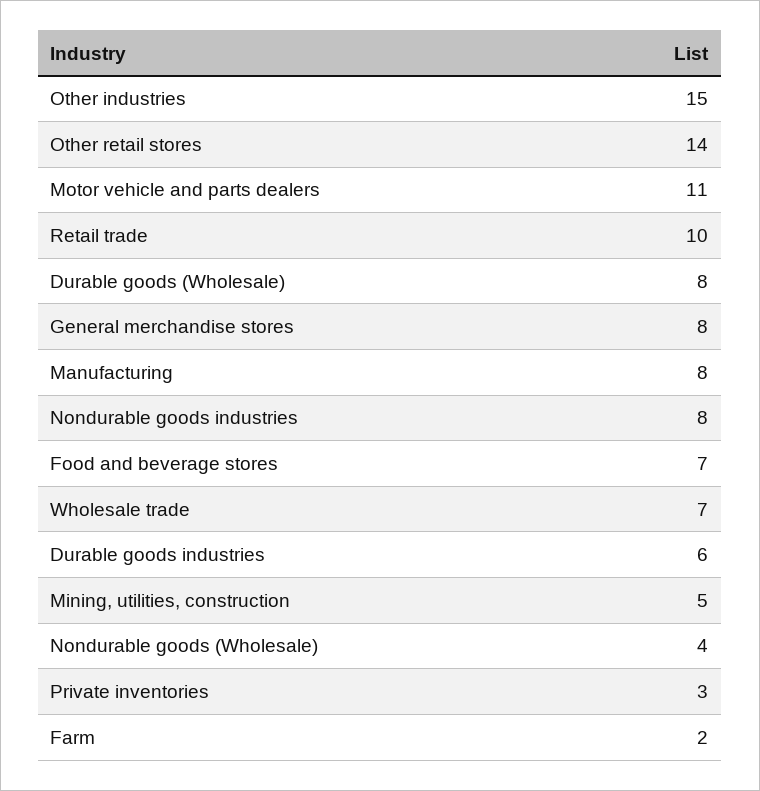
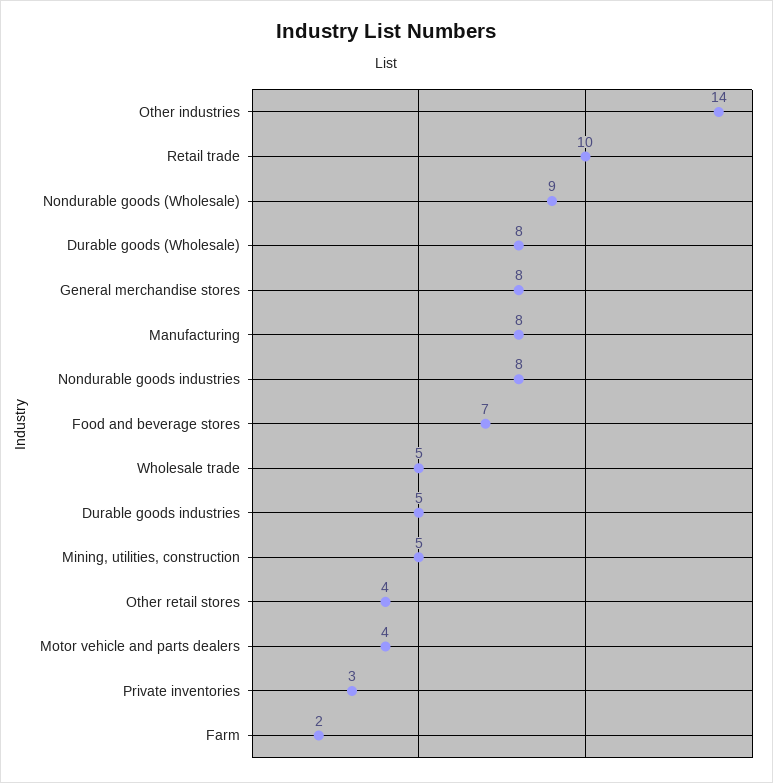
Other industries: 15 -> 14
Other retail stores: 14 -> 4
Motor vehicle and parts dealers: 11 -> 4
Wholesale trade: 7 -> 5
Durable goods industries: 6 -> 5
Nondurable goods (Wholesale): 4 -> 9

